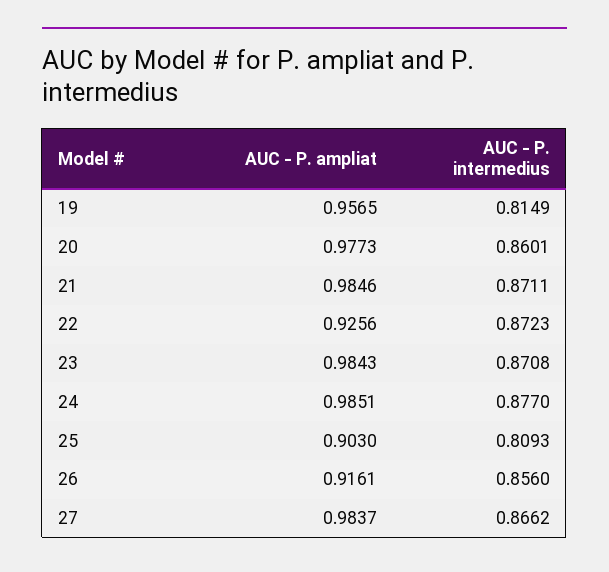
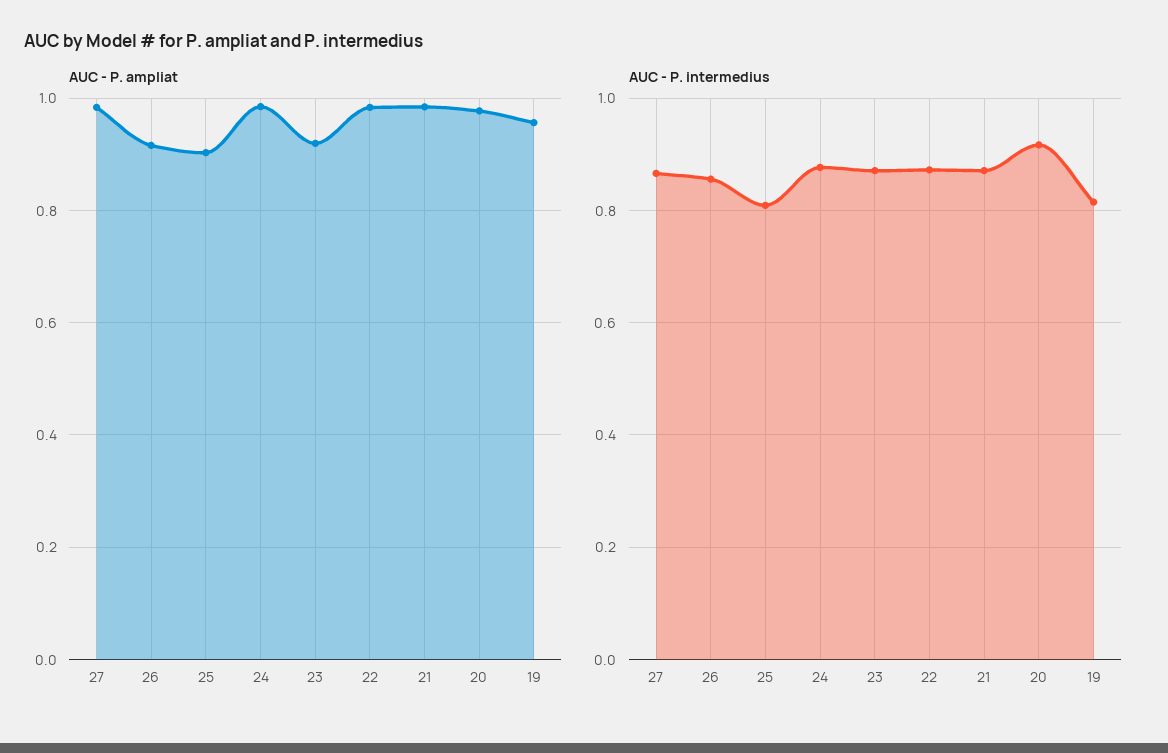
AUC - P. intermedius, 20: 0.8601 -> 0.92
AUC - P. ampliat, 22: 0.9256 -> 0.98
AUC - P. ampliat, 23: 0.9843 -> 0.92

